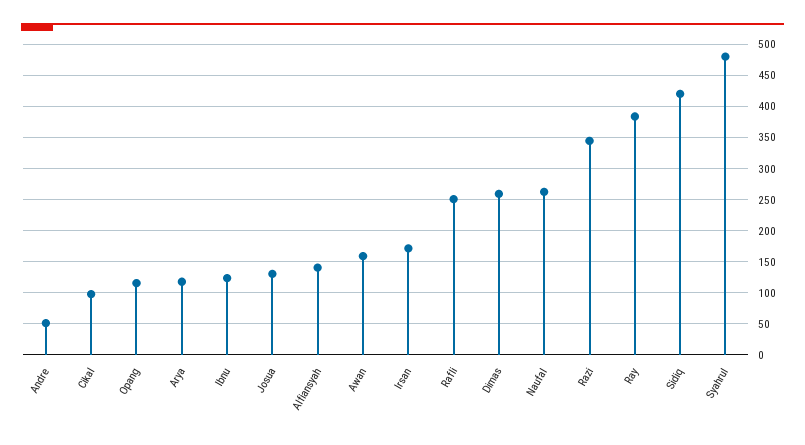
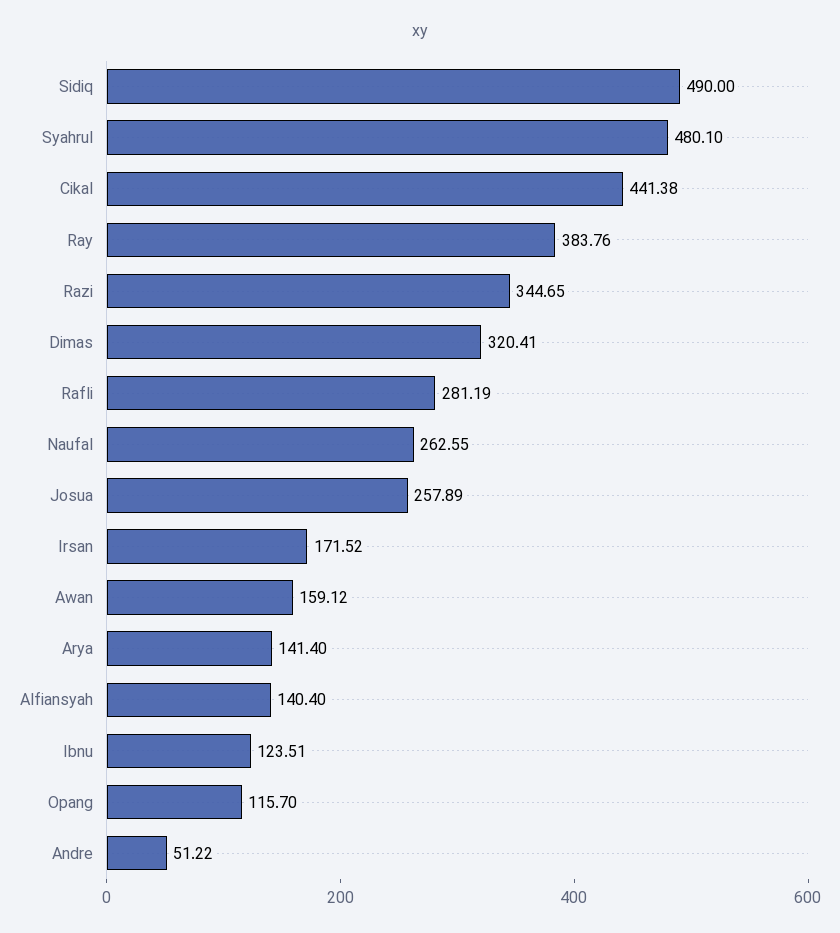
Cikal: 100 -> 441.38
Arya: 120 -> 141.4
Josua: 130 -> 257.89
Rafli: 250 -> 281.19
Dimas: 260 -> 320.41
Sidiq: 420 -> 490

